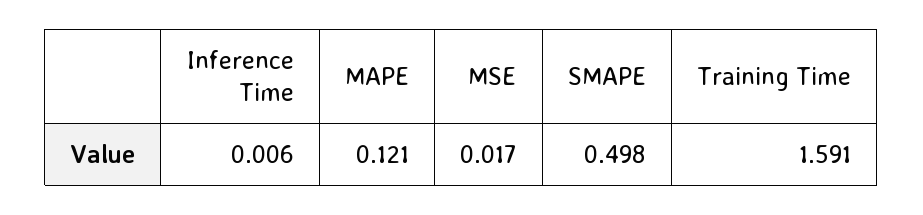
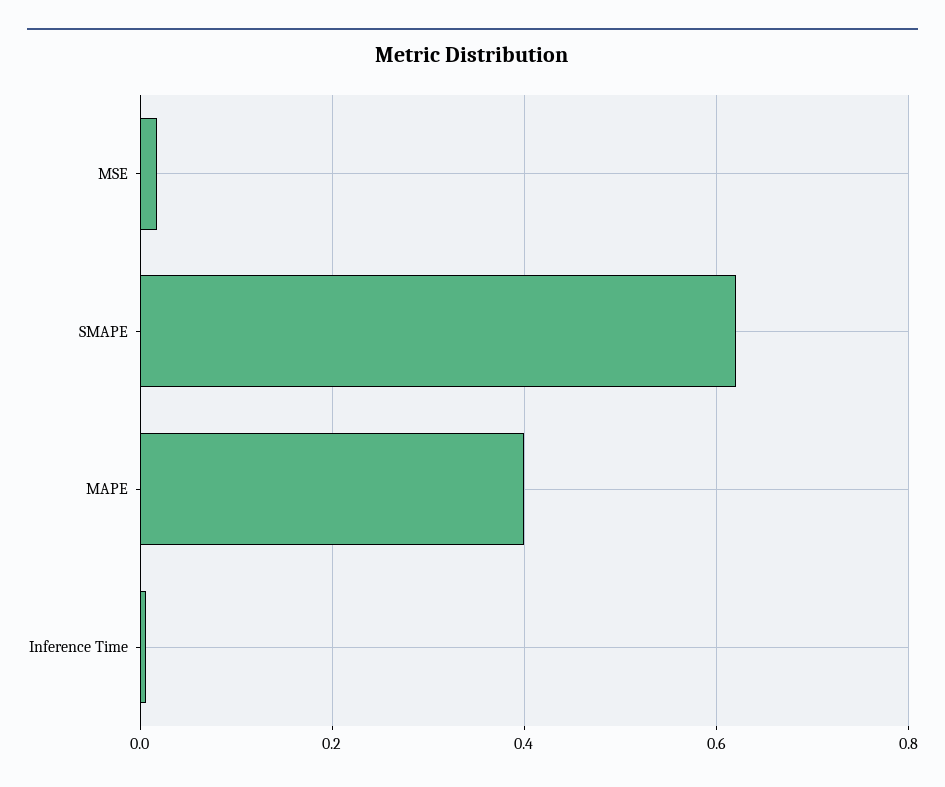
MAPE: 0.121 -> 0.4
SMAPE: 0.498 -> 0.62
Training Time: 1.591 -> none

